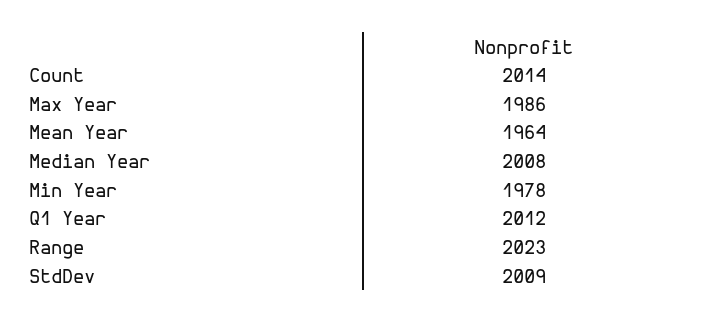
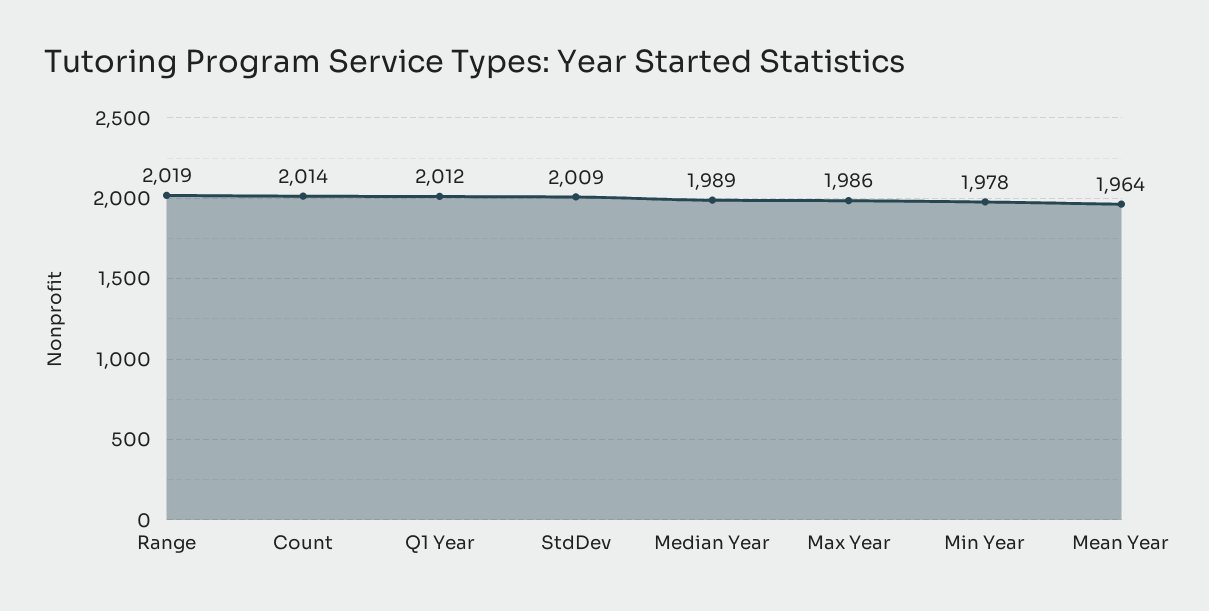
Median Year: 2008 -> 1989
Range: 2023 -> 2019

